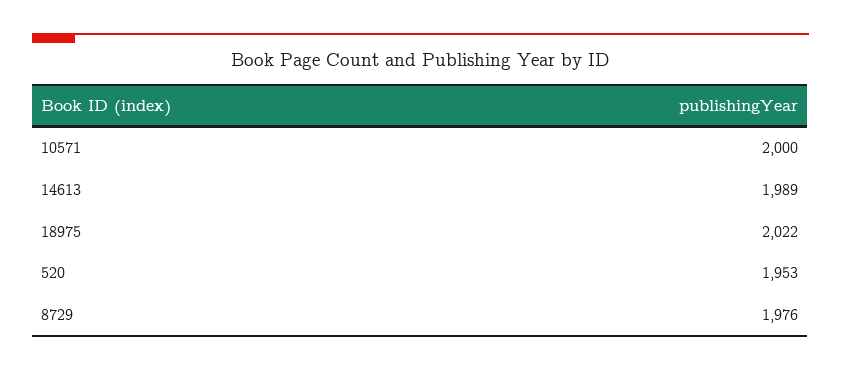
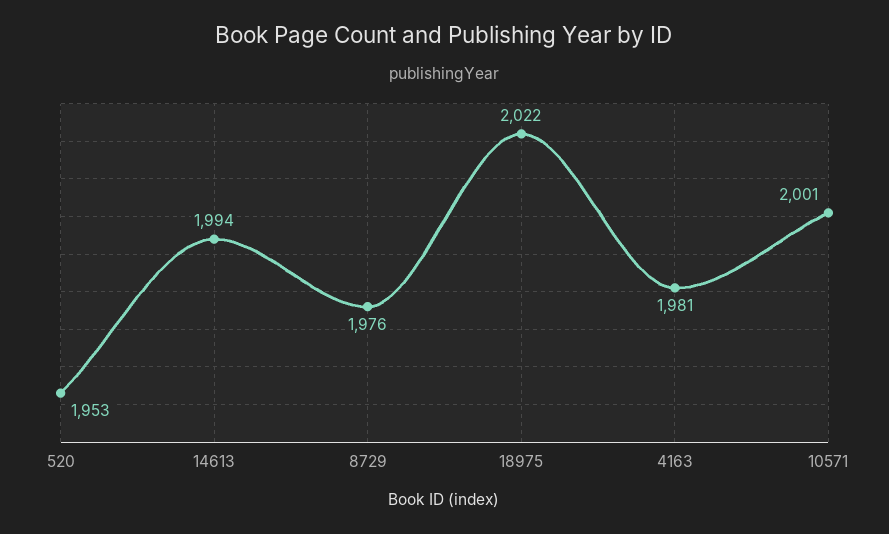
10571: 2000 -> 2001
14613: 1989 -> 1994
4163: none -> 1981

